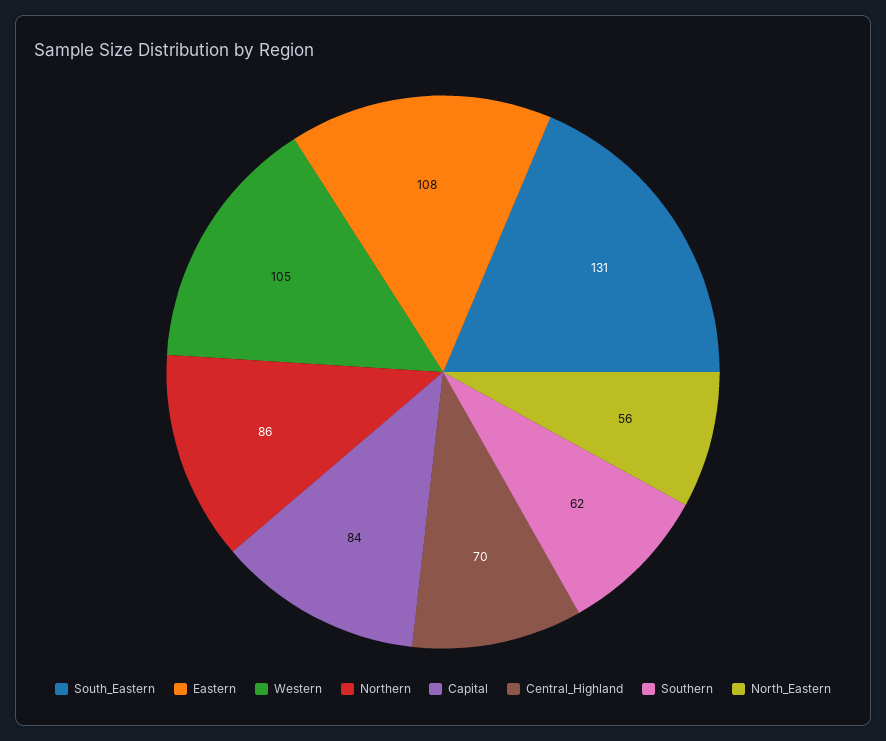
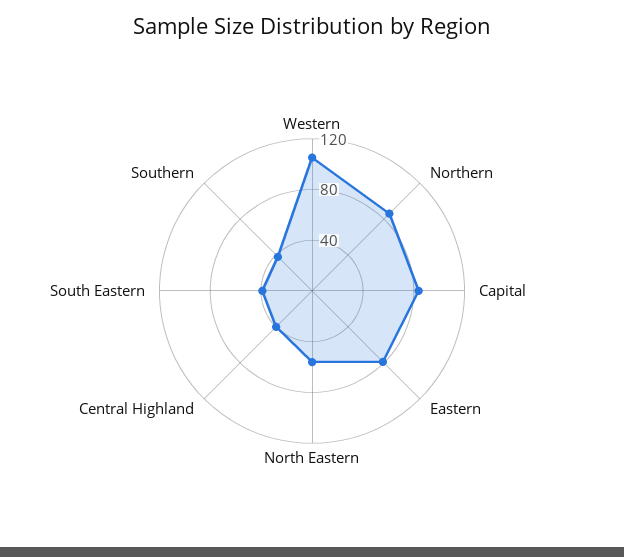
South_Eastern: 131 -> 40
Eastern: 108 -> 80
Central_Highland: 70 -> 40
Southern: 62 -> 40

